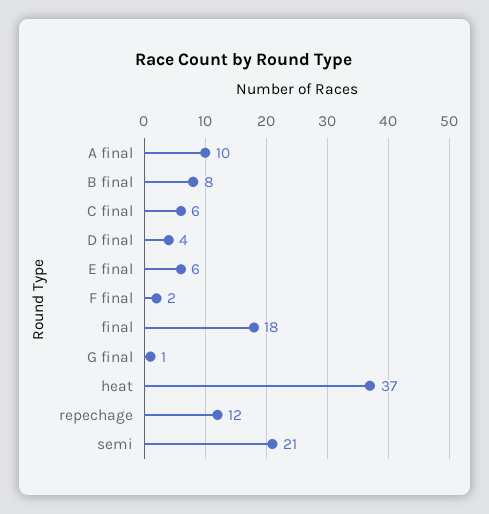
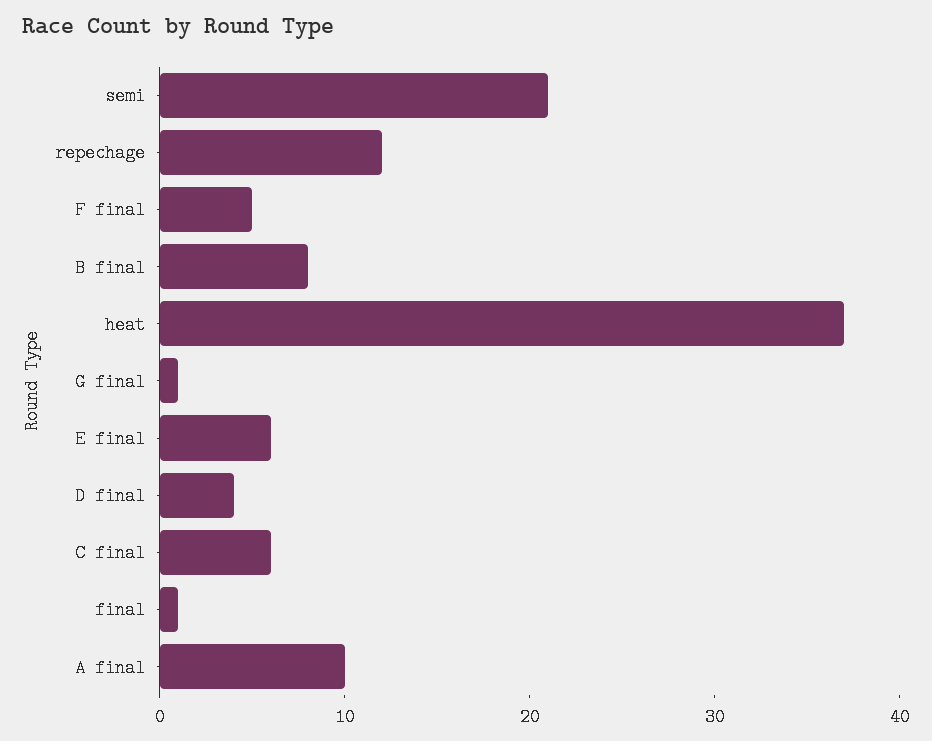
F final: 2 -> 5
final: 18 -> 1

